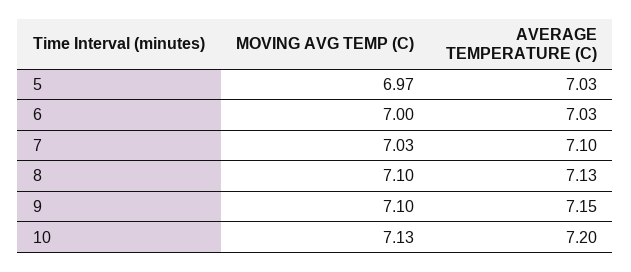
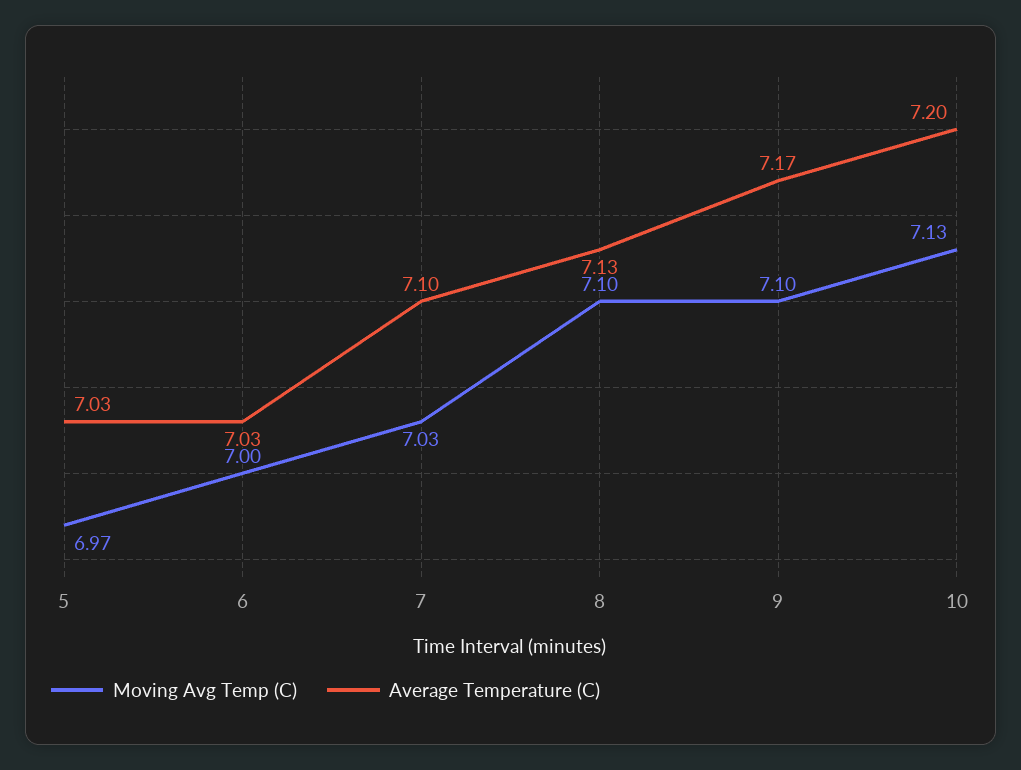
AVERAGE TEMPERATURE (C), 9: 7.15 -> 7.17

